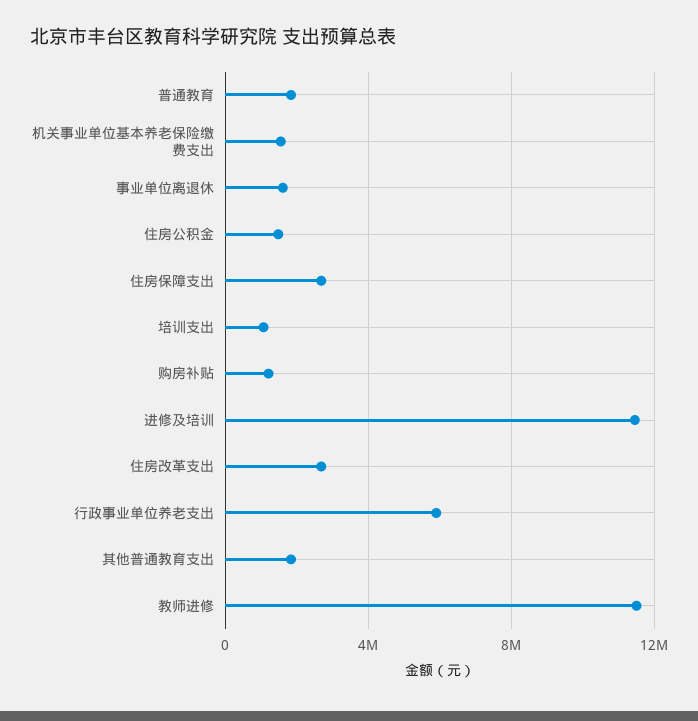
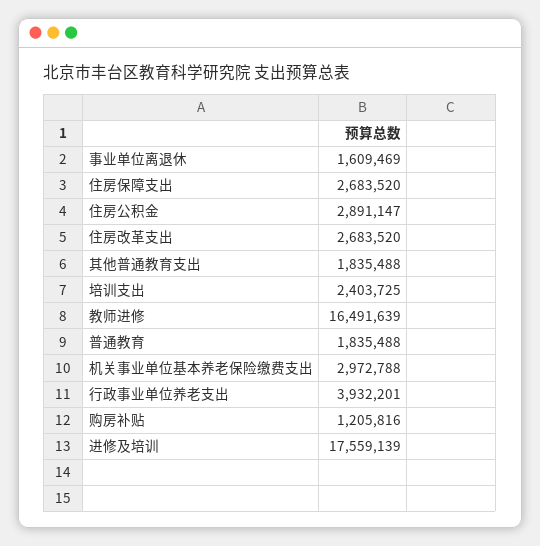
机关事业单位基本养老保险缴费支出: 1500000 -> 2972788
住房公积金: 1500000 -> 2891147
培训支出: 1000000 -> 2403725
进修及培训: 11500000 -> 17559139
行政事业单位养老支出: 6000000 -> 3932201
教师进修: 11500000 -> 16491639

